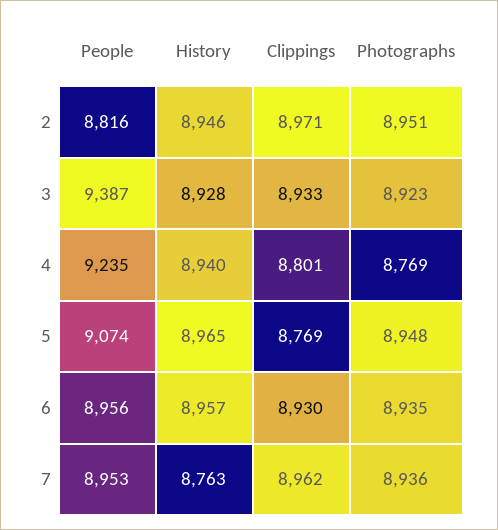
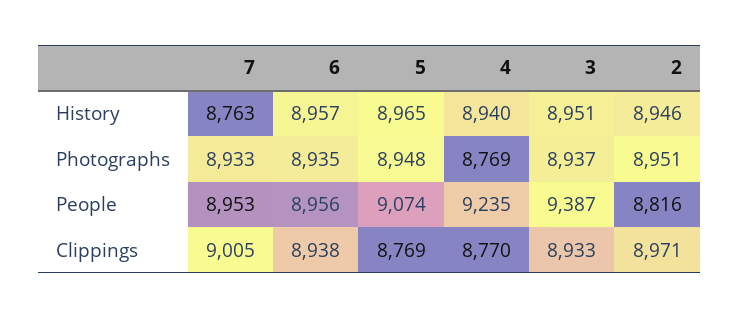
History, 3: 8928 -> 8951
Photographs, 3: 8923 -> 8937
Clippings, 4: 8801 -> 8770
Clippings, 6: 8930 -> 8938
Clippings, 7: 8962 -> 9005
Photographs, 7: 8936 -> 8933

